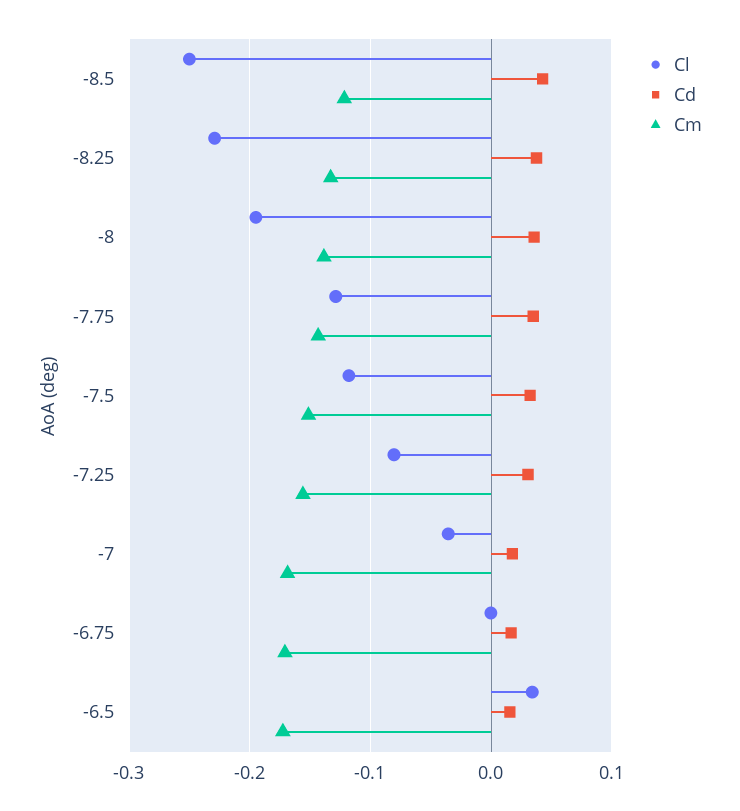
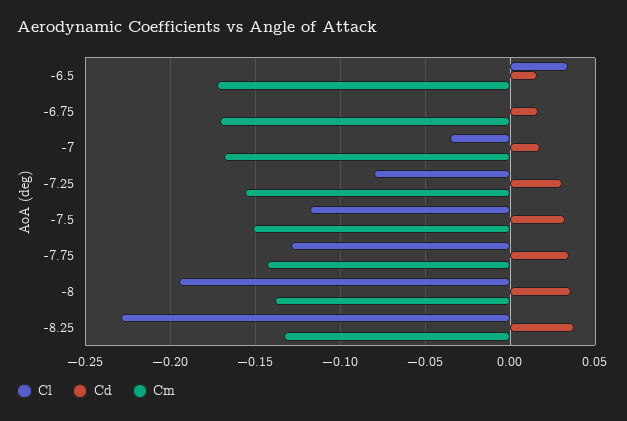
Cl, -8.5: -0.25 -> none
Cd, -8.5: 0.04 -> none
Cm, -8.5: -0.12 -> none

